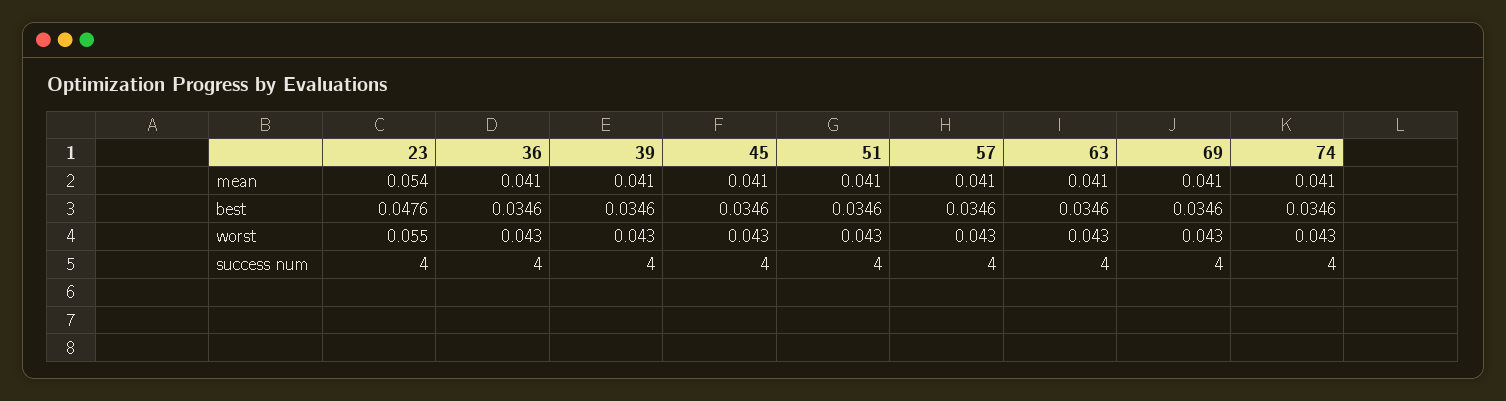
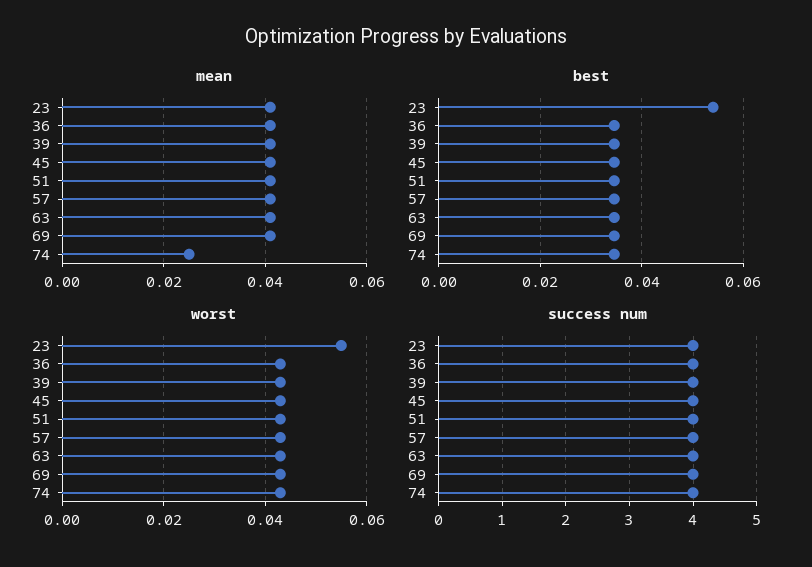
mean, 23: 0.054 -> 0.04
mean, 74: 0.041 -> 0.025
best, 23: 0.0476 -> 0.054

